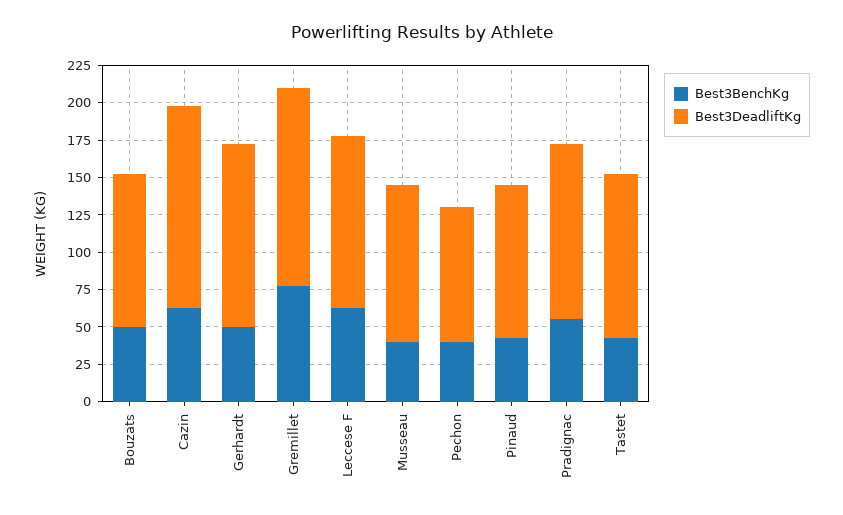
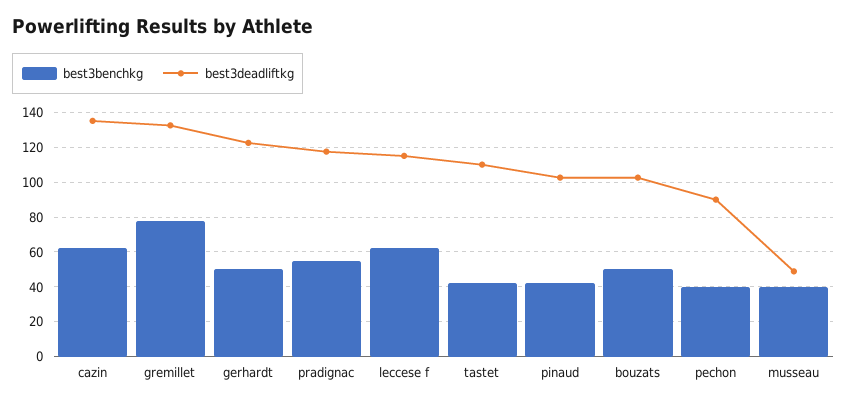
Best3DeadliftKg, Musseau: 100 -> 50

